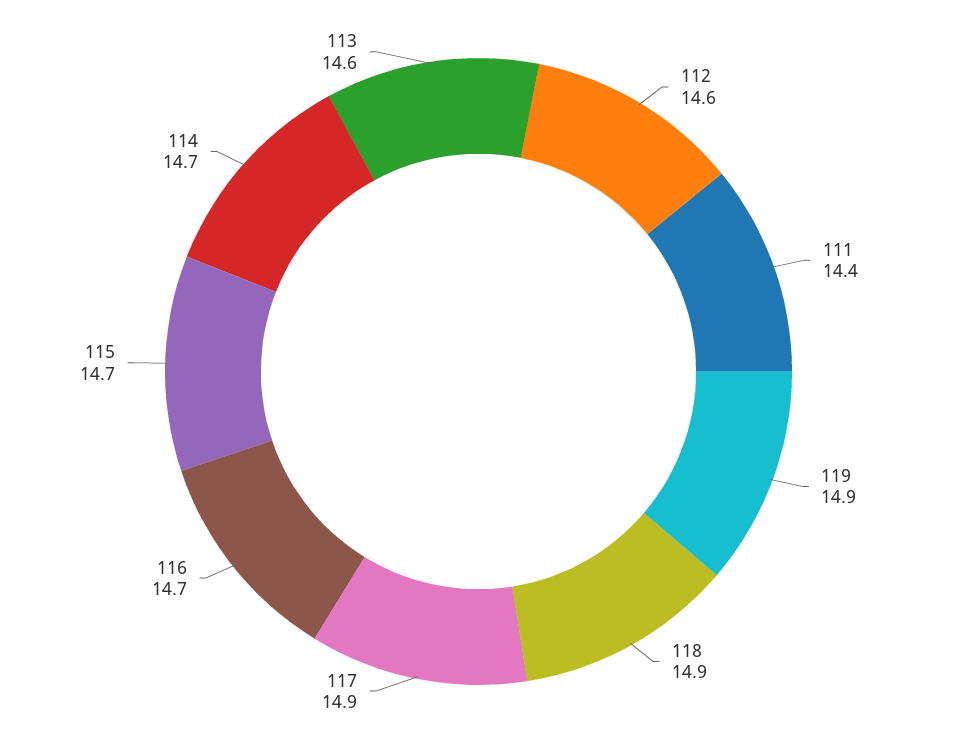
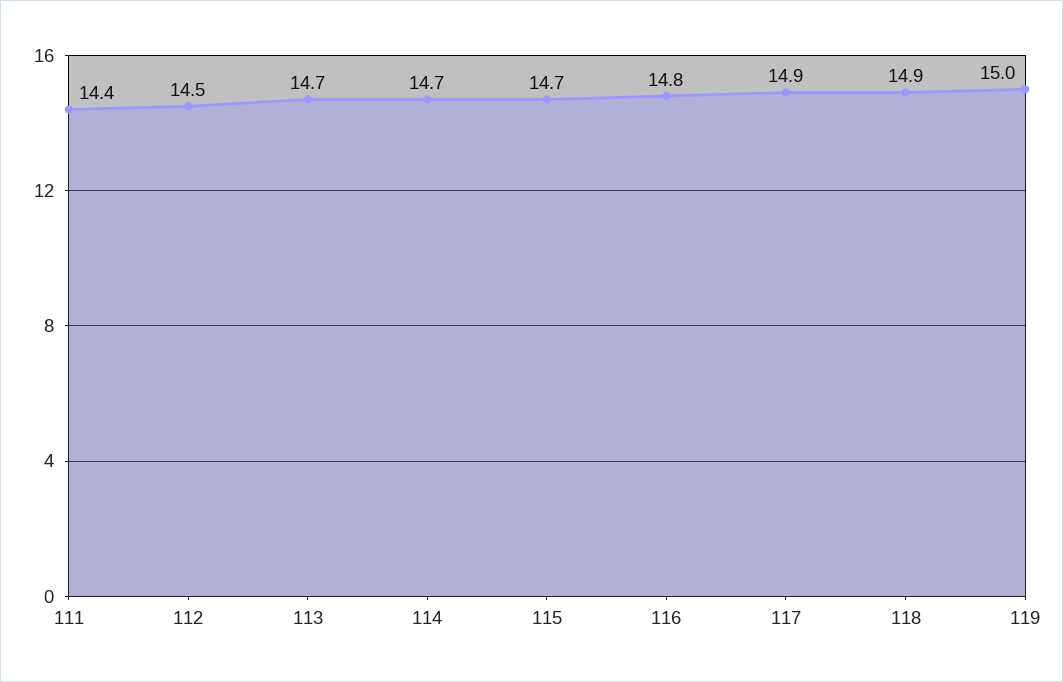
112: 14.6 -> 14.5
119: 14.9 -> 15
116: 14.7 -> 14.8
113: 14.6 -> 14.7

